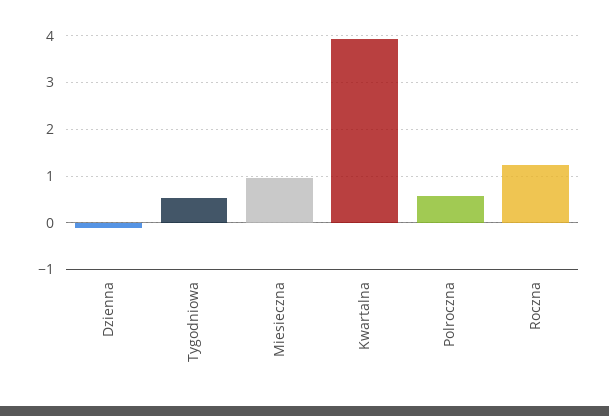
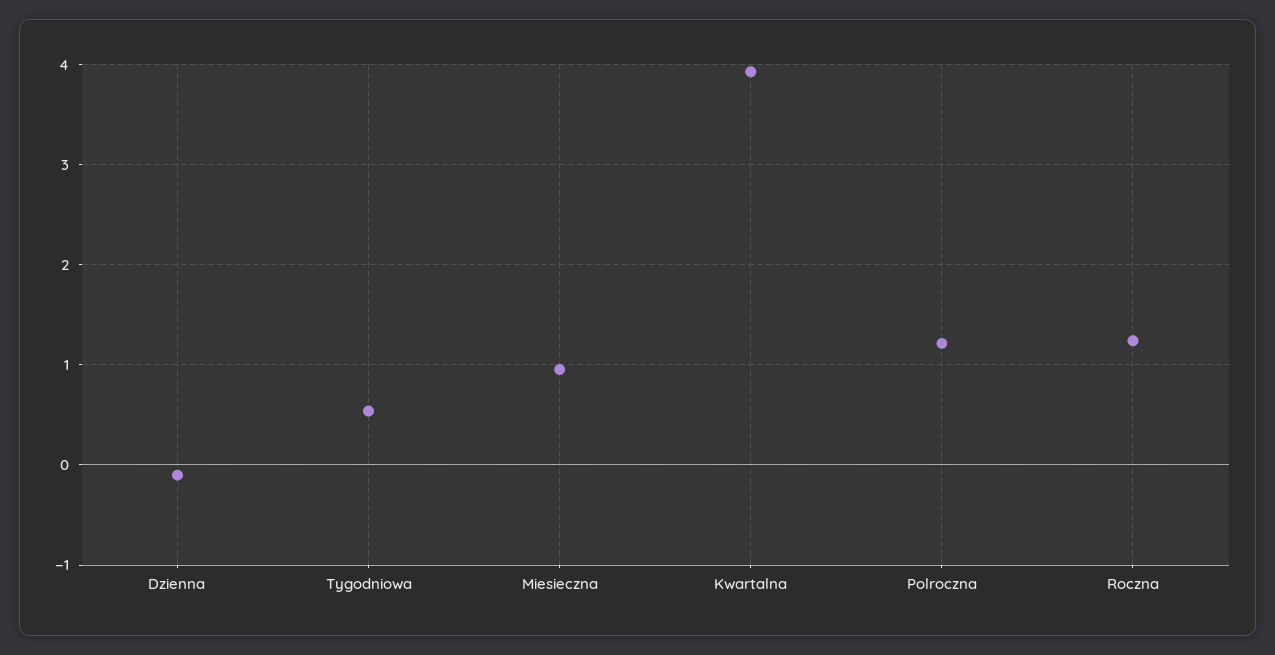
Polroczna: 0.6 -> 1.2

